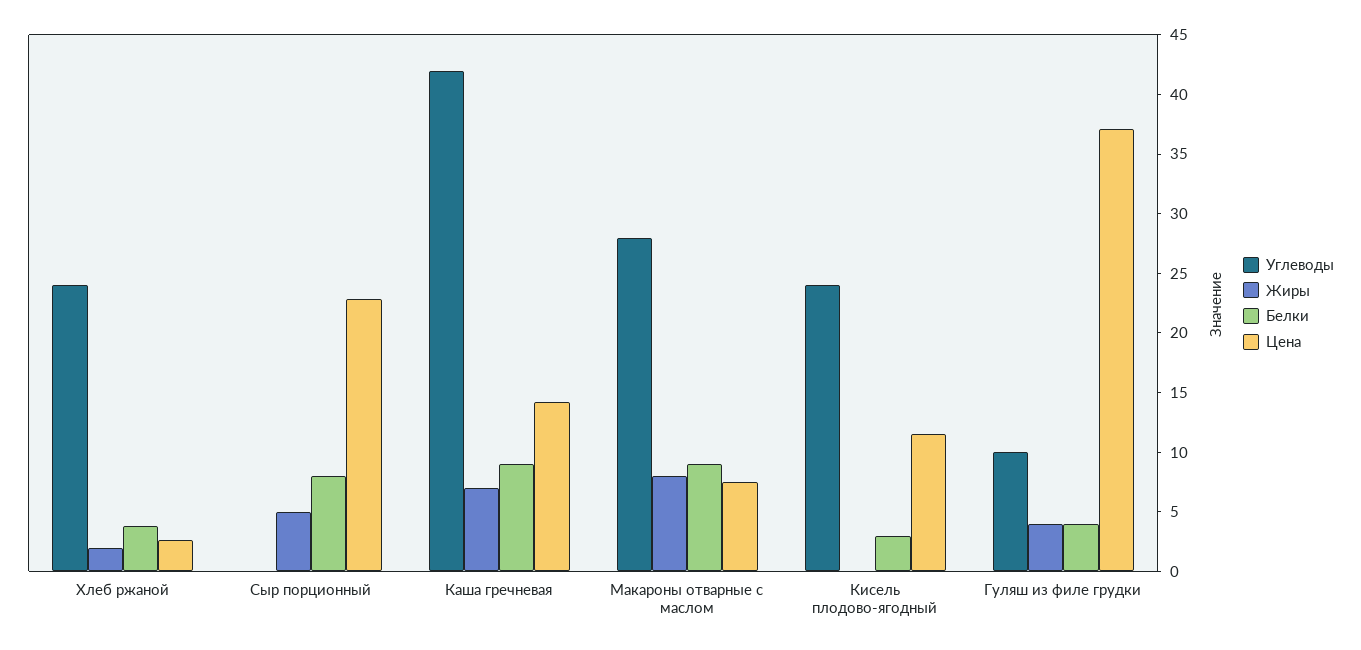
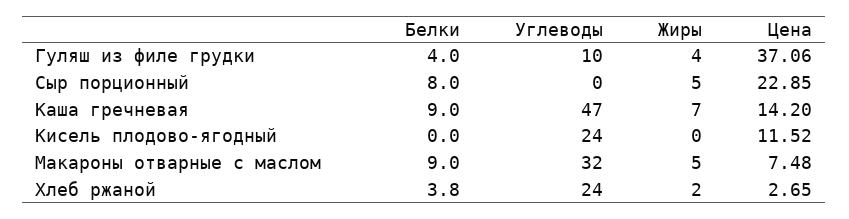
Углеводы, Каша гречневая: 42 -> 47
Углеводы, Макароны отварные с маслом: 28 -> 32
Жиры, Макароны отварные с маслом: 8 -> 5
Белки, Кисель плодово-ягодный: 3 -> 0

